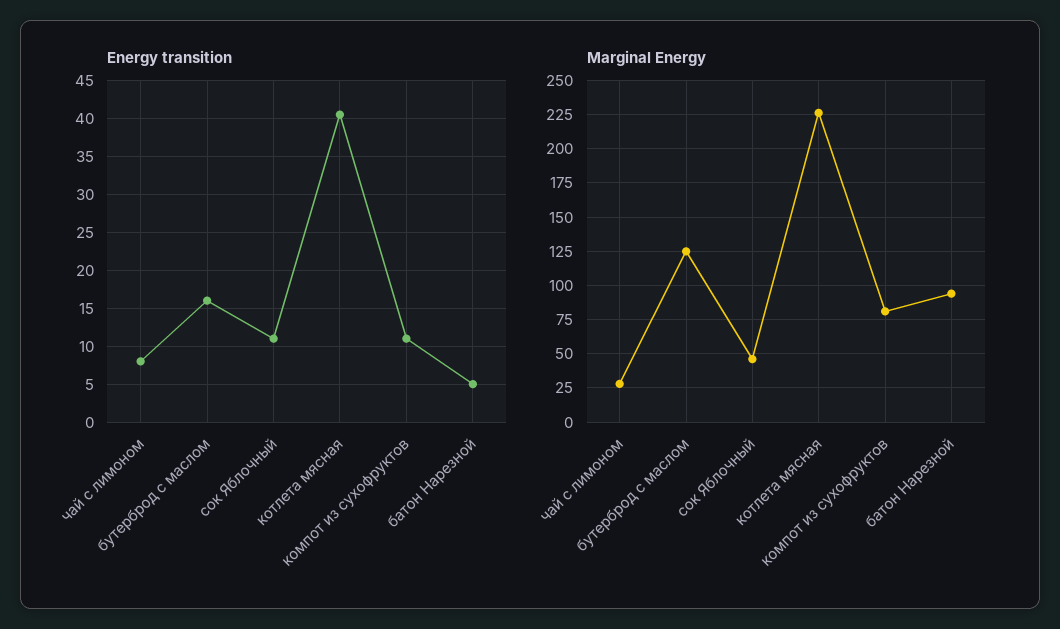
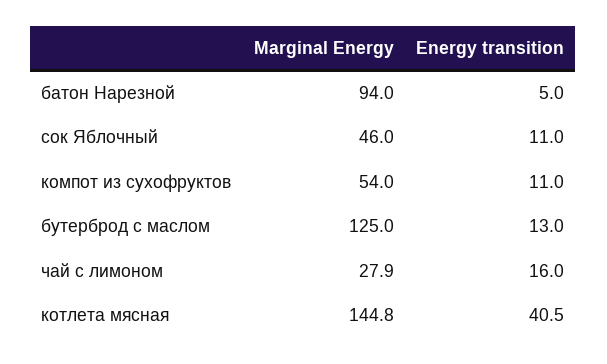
Energy transition, чай с лимоном: 8 -> 16
Energy transition, бутерброд с маслом: 16 -> 13
Marginal Energy, котлета мясная: 225 -> 144.8
Marginal Energy, компот из сухофруктов: 80 -> 54

